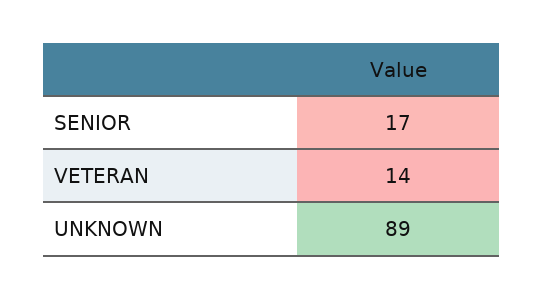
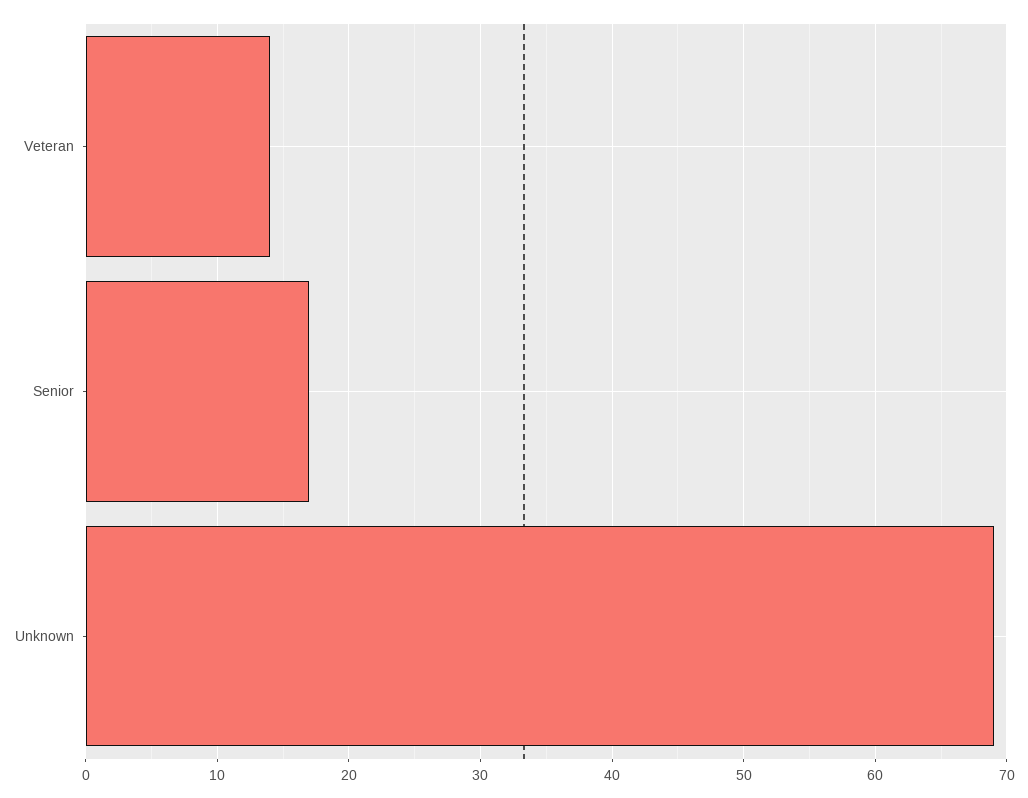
UNKNOWN: 89 -> 69

